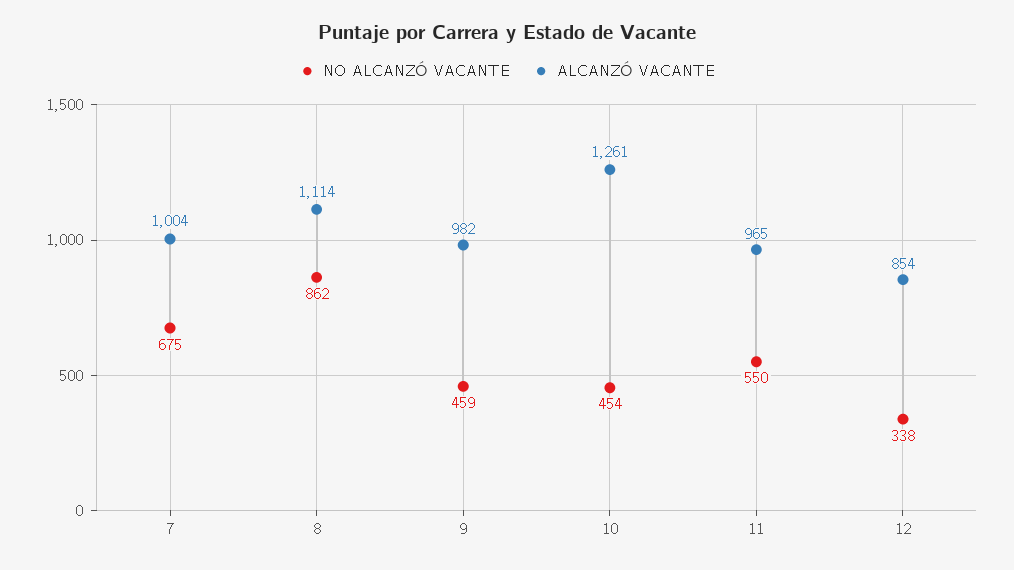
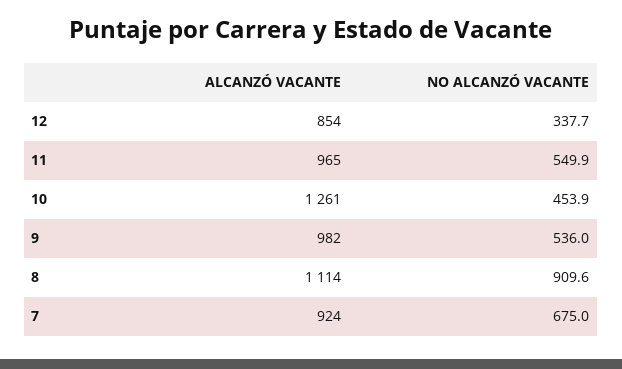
ALCANZÓ VACANTE, 7: 1004 -> 924
NO ALCANZÓ VACANTE, 8: 862 -> 909.6
NO ALCANZÓ VACANTE, 9: 459 -> 536

